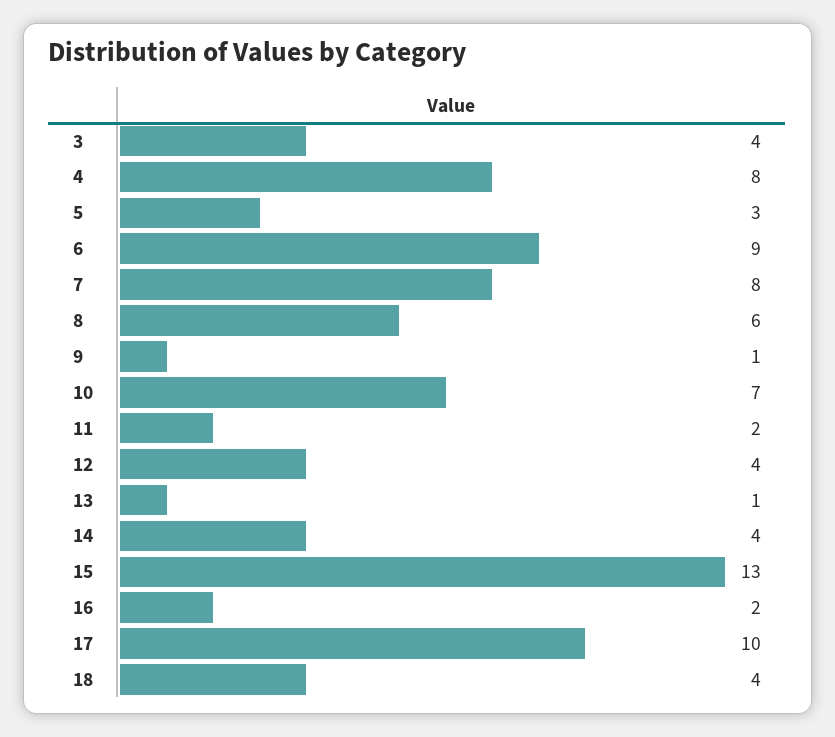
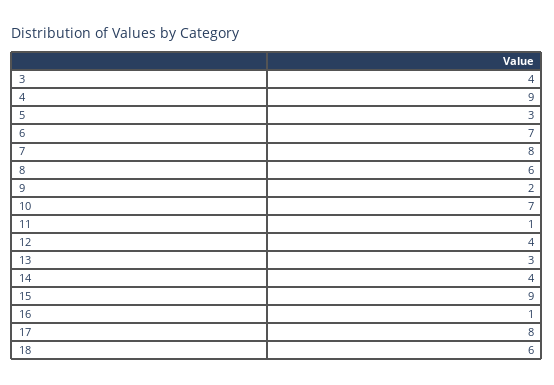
4: 8 -> 9
6: 9 -> 7
9: 1 -> 2
11: 2 -> 1
13: 1 -> 3
15: 13 -> 9
16: 2 -> 1
17: 10 -> 8
18: 4 -> 6

